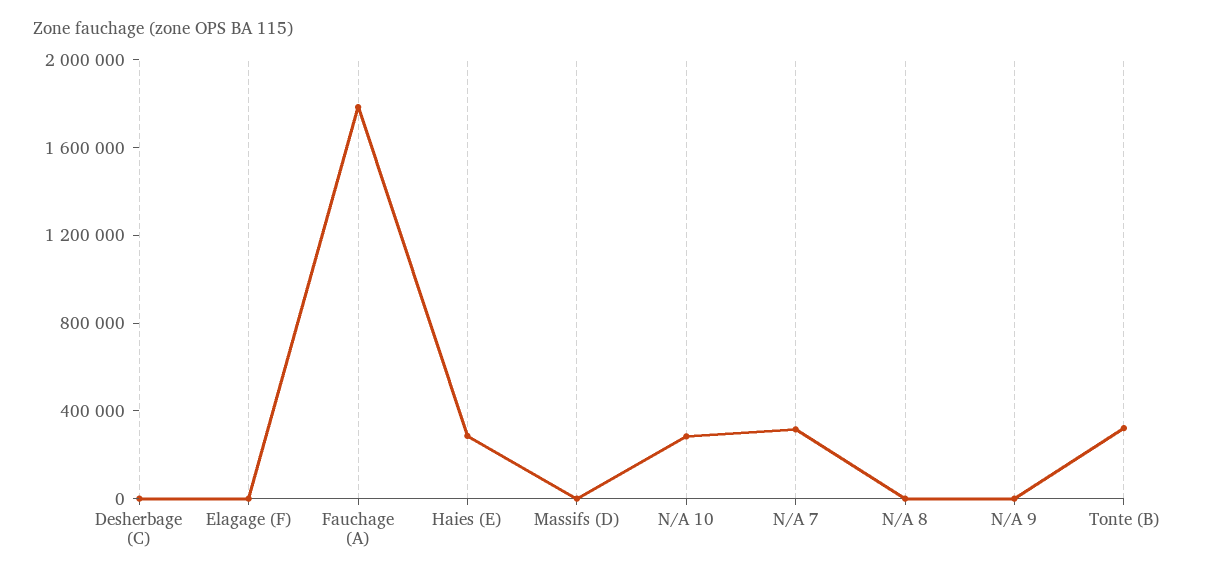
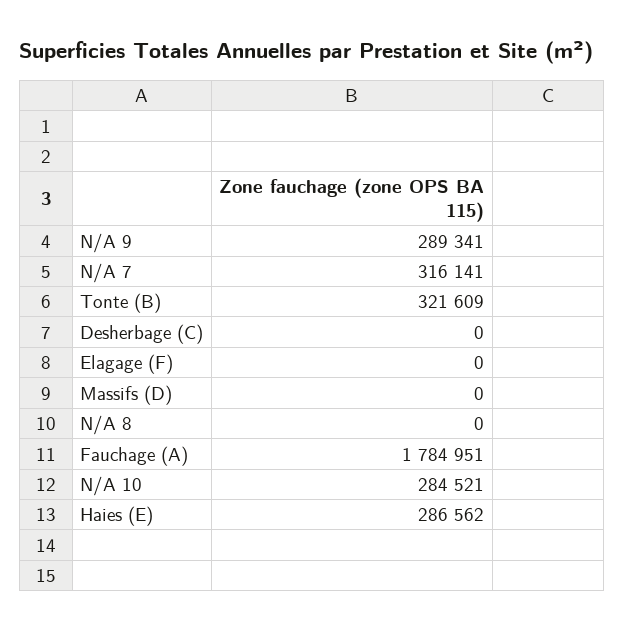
N/A 9: 0 -> 289341

